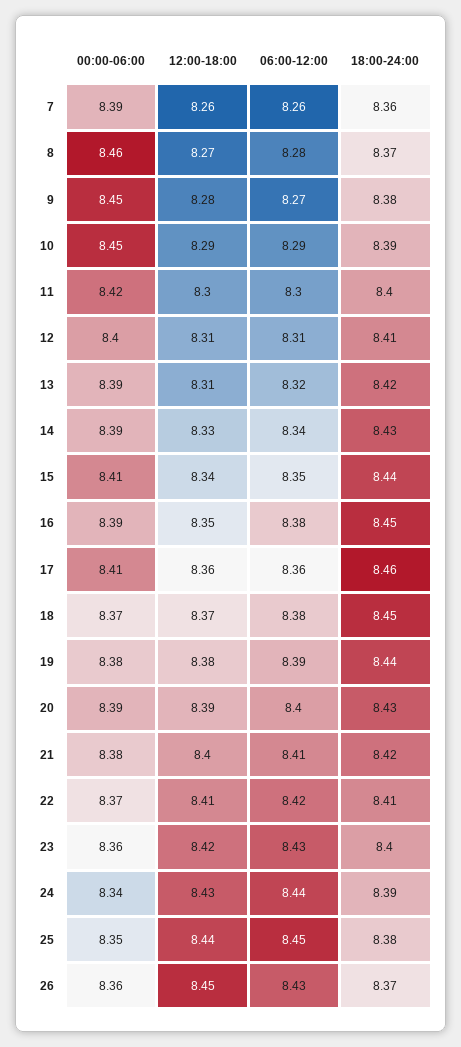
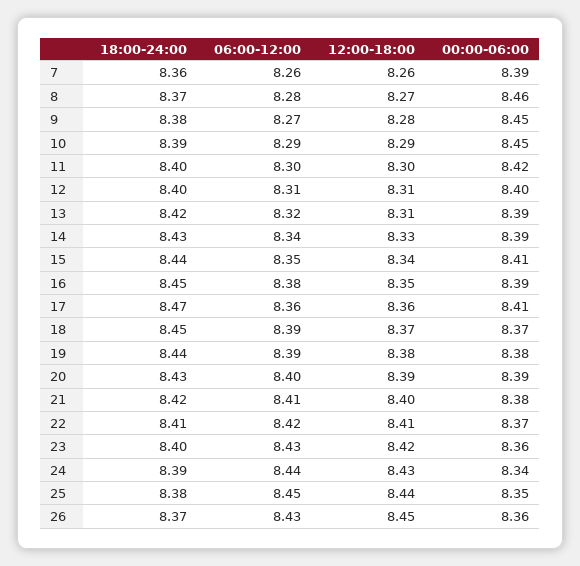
18:00-24:00, 12: 8.41 -> 8.4
18:00-24:00, 17: 8.46 -> 8.47
06:00-12:00, 18: 8.38 -> 8.39

